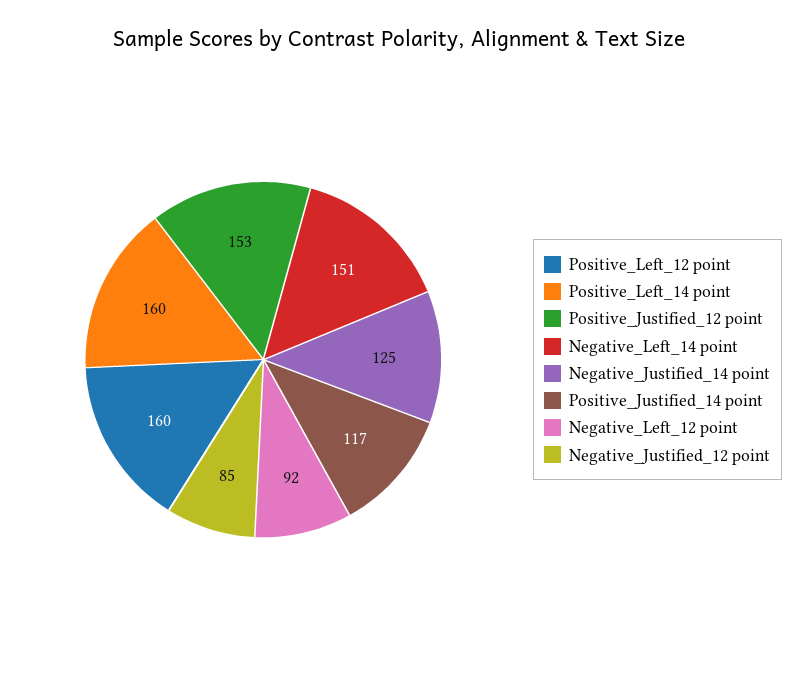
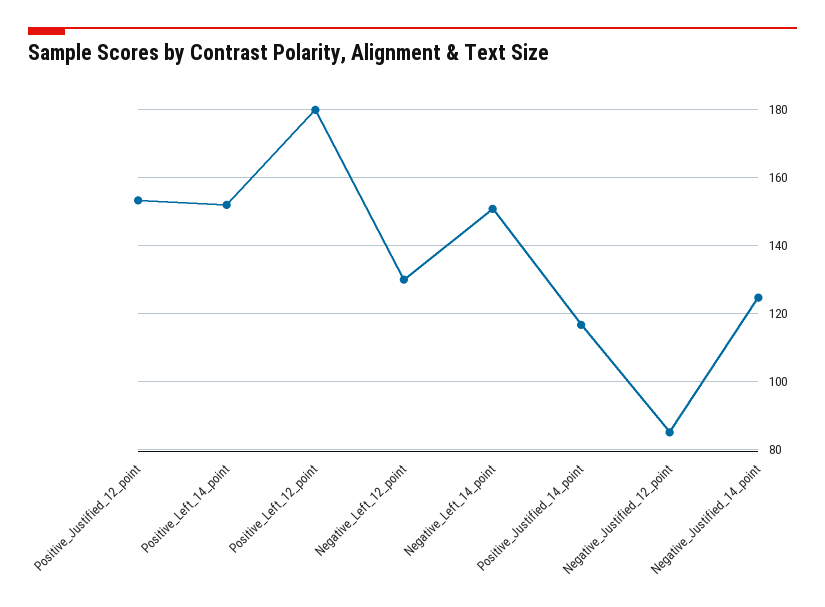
Positive_Left_12 point: 160 -> 180
Positive_Left_14 point: 160 -> 152
Negative_Left_12 point: 92 -> 130

